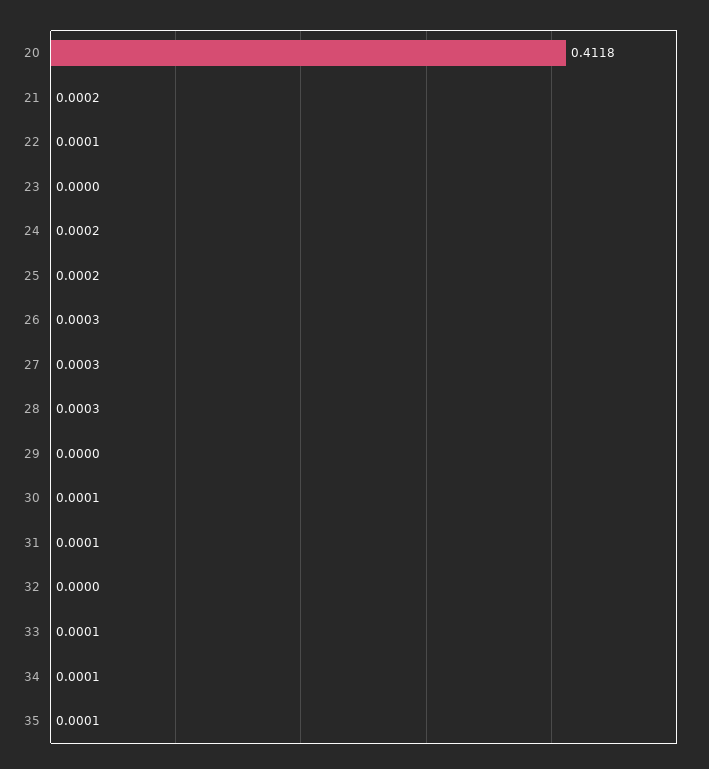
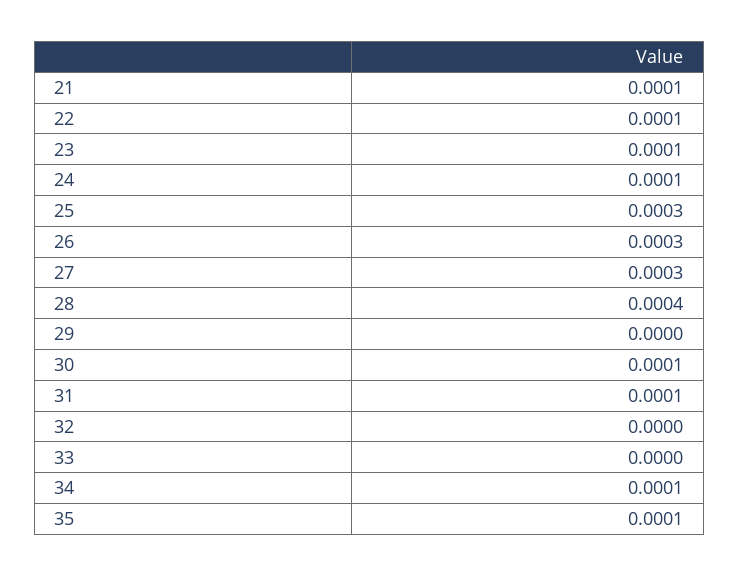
20: 0.4118 -> none
21: 0.0002 -> 0.0001
23: 0 -> 0.0001
24: 0.0002 -> 0.0001
25: 0.0002 -> 0.0003
28: 0.0003 -> 0.0004
33: 0.0001 -> 0

